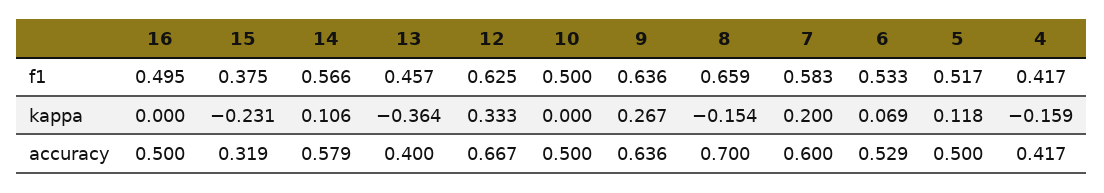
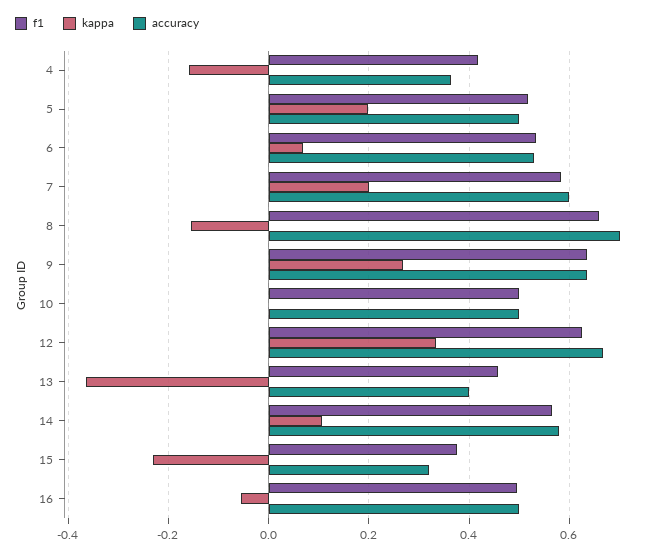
kappa, 16: 0 -> -0.06
kappa, 5: 0.118 -> 0.2
accuracy, 4: 0.417 -> 0.36

